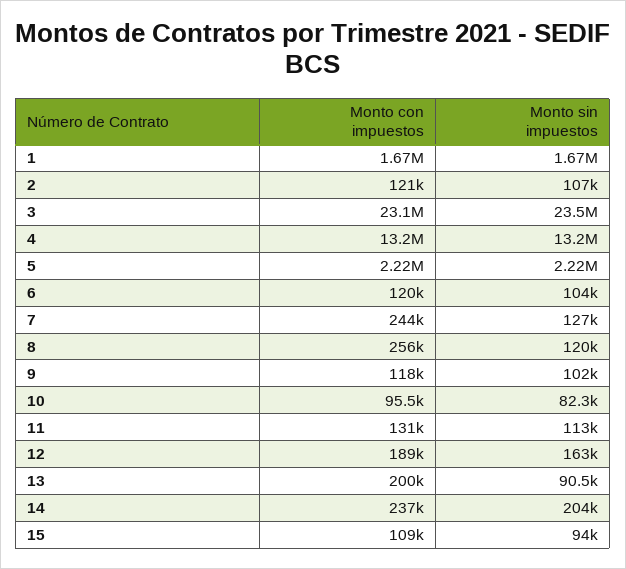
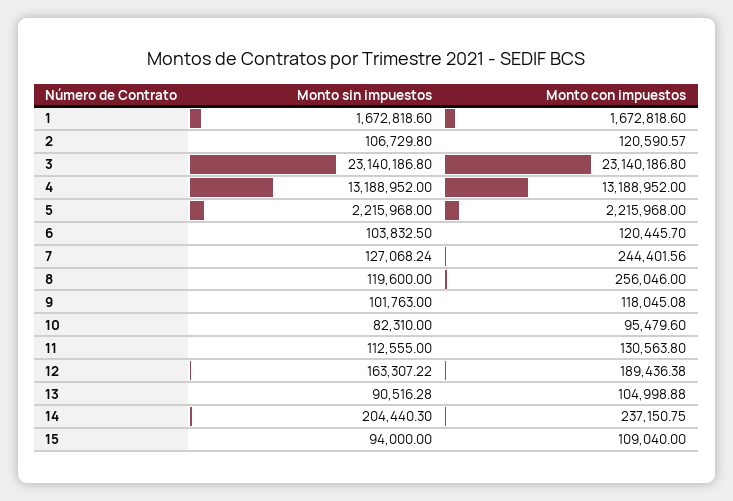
Monto sin impuestos, 3: 23500000 -> 23140186.8
Monto con impuestos, 13: 200000 -> 104998.88

